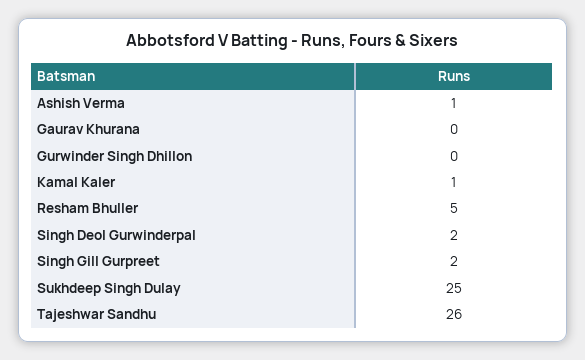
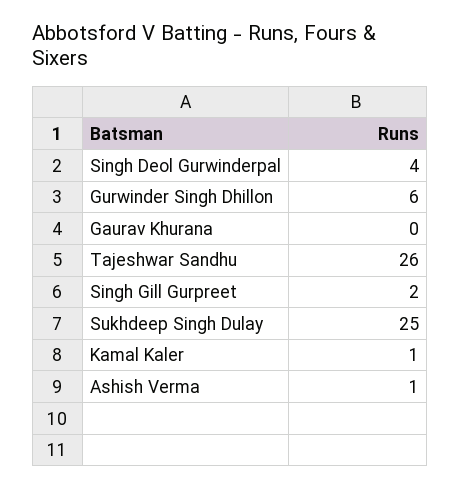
Gurwinder Singh Dhillon: 0 -> 6
Resham Bhuller: 5 -> none
Singh Deol Gurwinderpal: 2 -> 4

